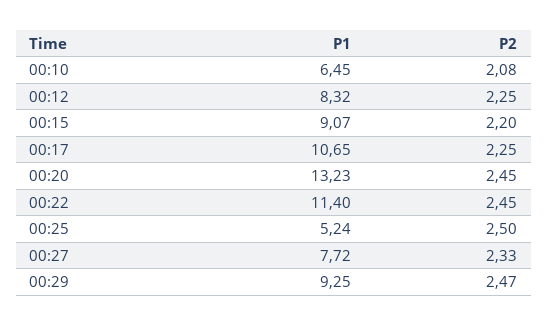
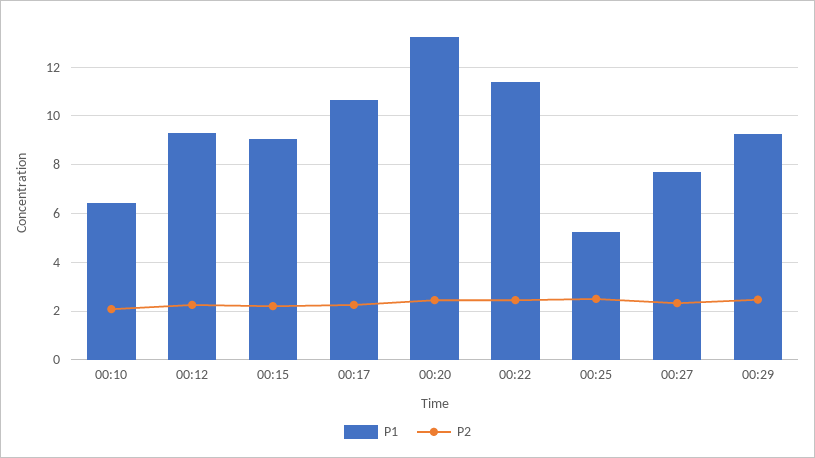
P1, 00:12: 8.32 -> 9.25

